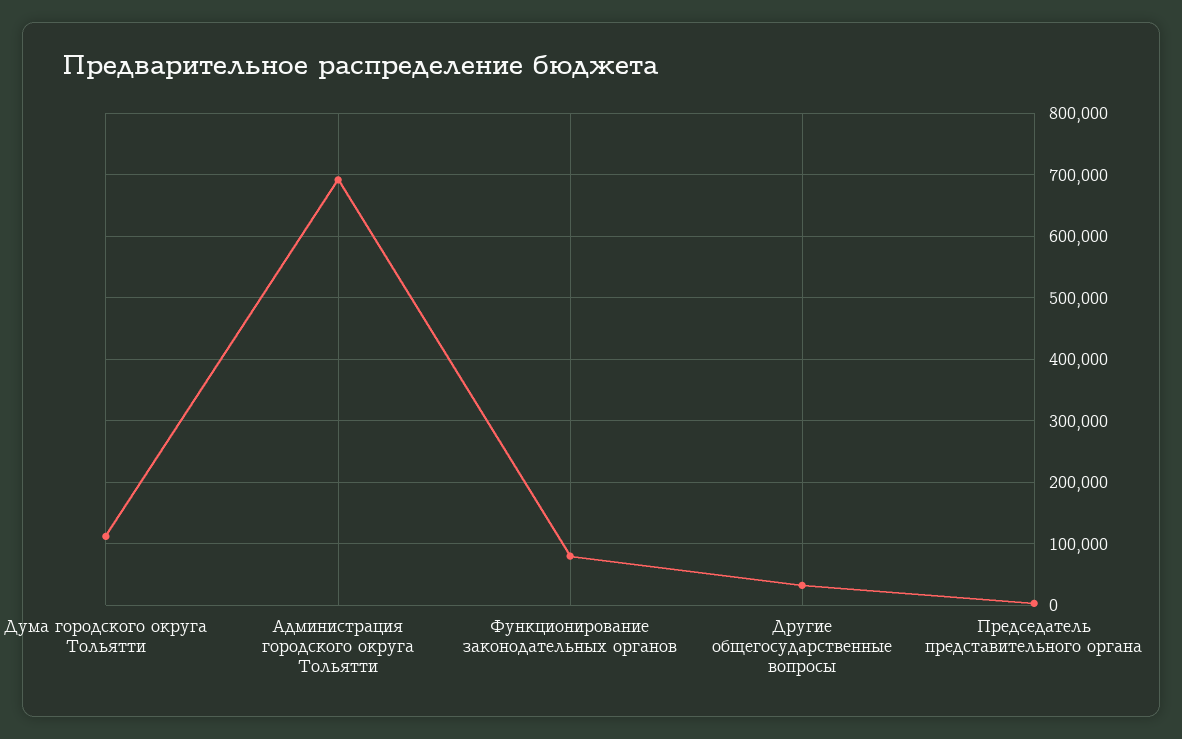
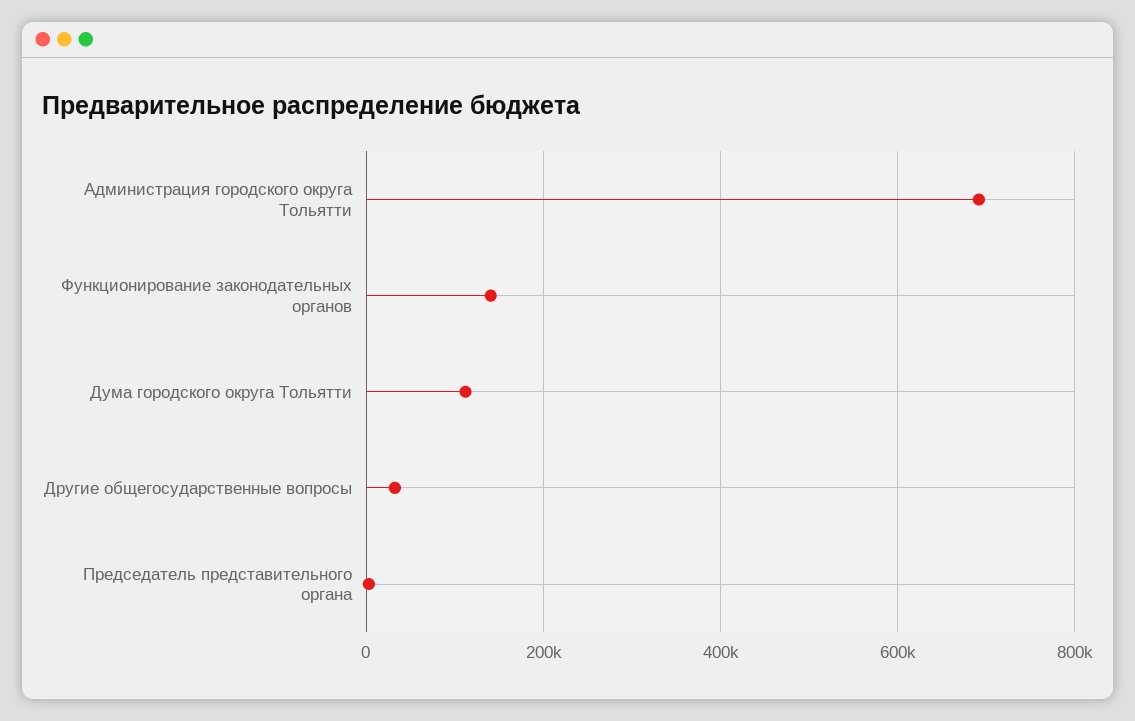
Функционирование законодательных органов: 80000 -> 140000

